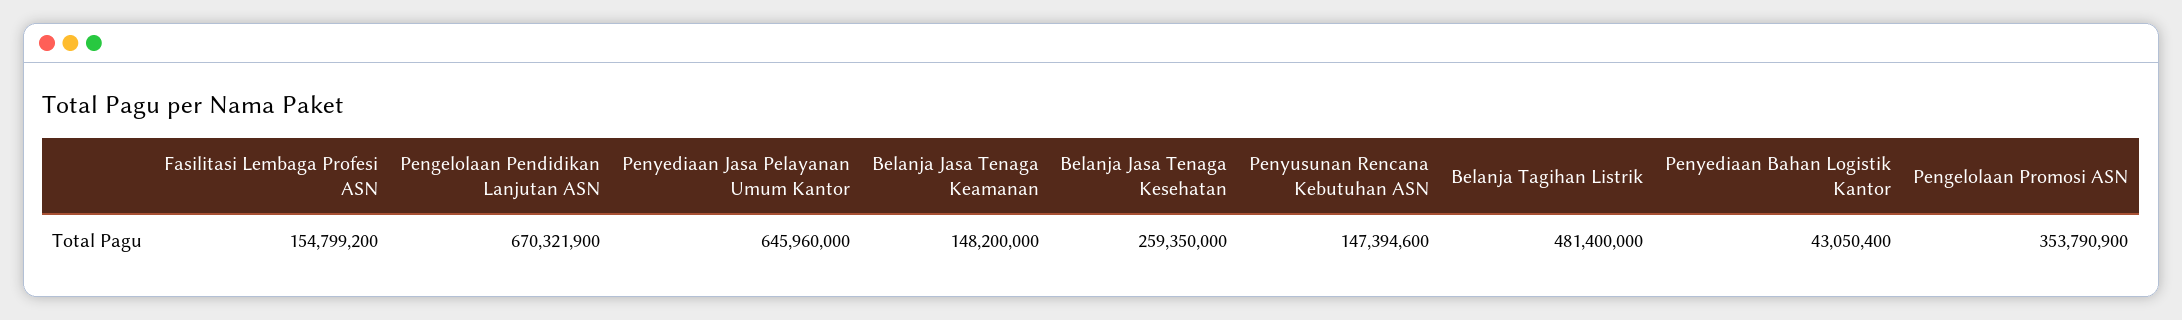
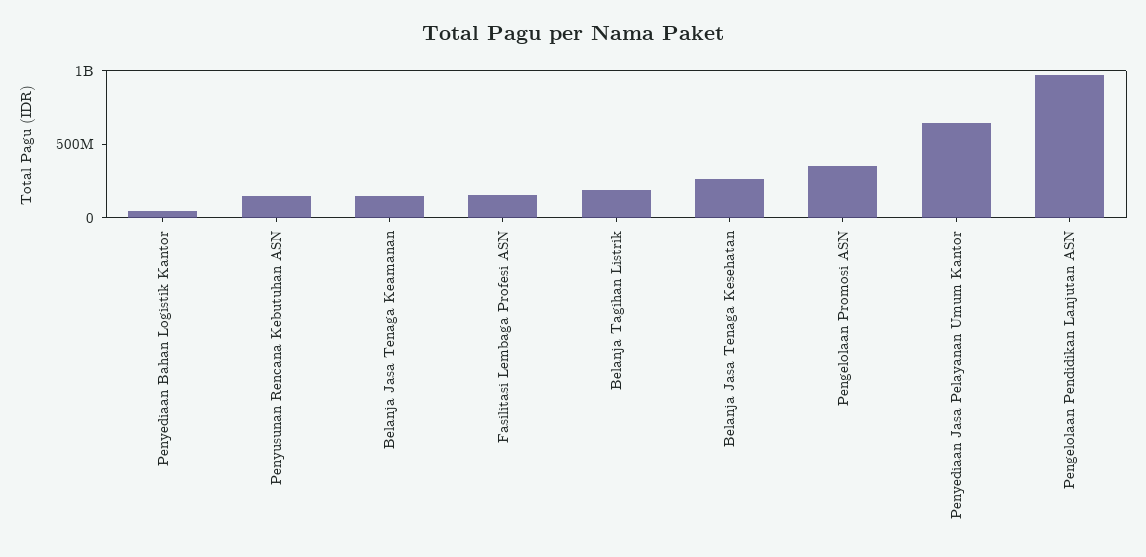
Pengelolaan Pendidikan Lanjutan ASN: 670321900 -> 1000000000
Belanja Tagihan Listrik: 481400000 -> 200000000

